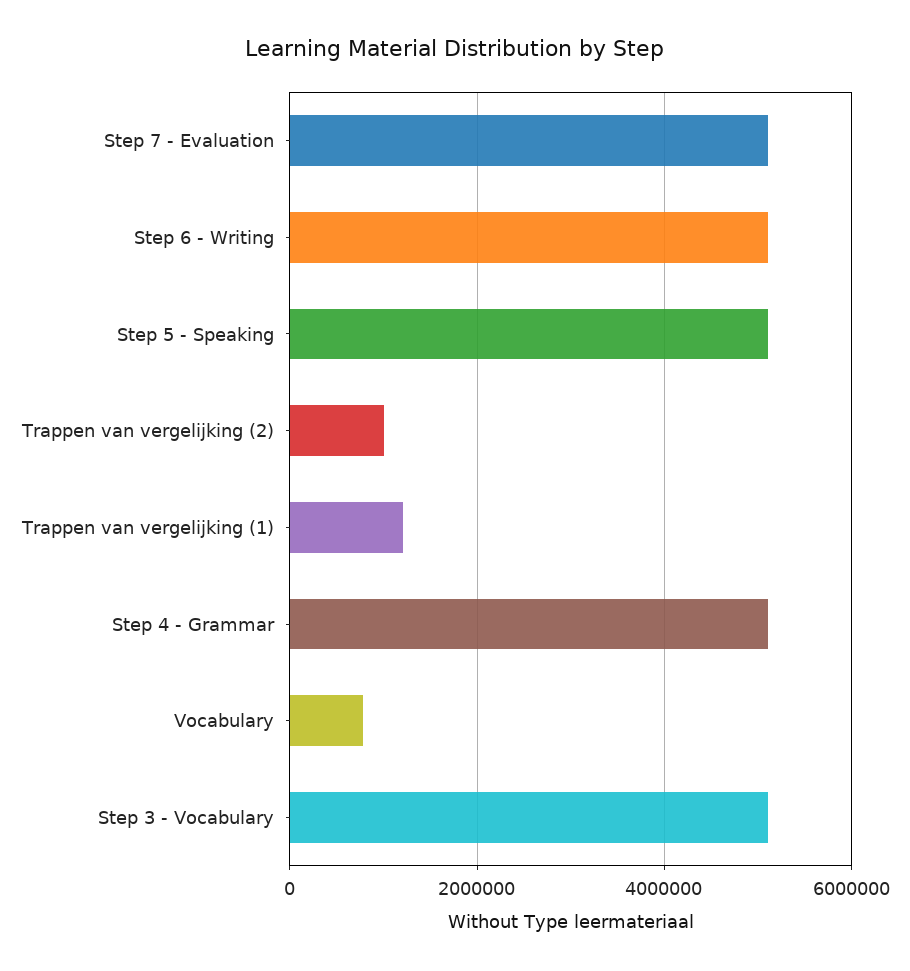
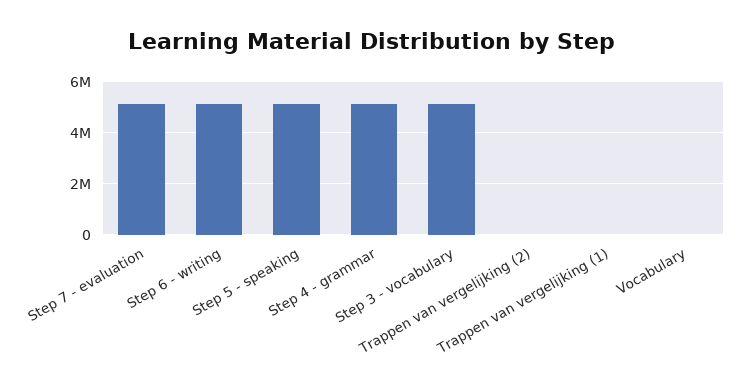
Trappen van vergelijking (2): 1000000 -> 0
Trappen van vergelijking (1): 1200000 -> 0
Vocabulary: 800000 -> 0

